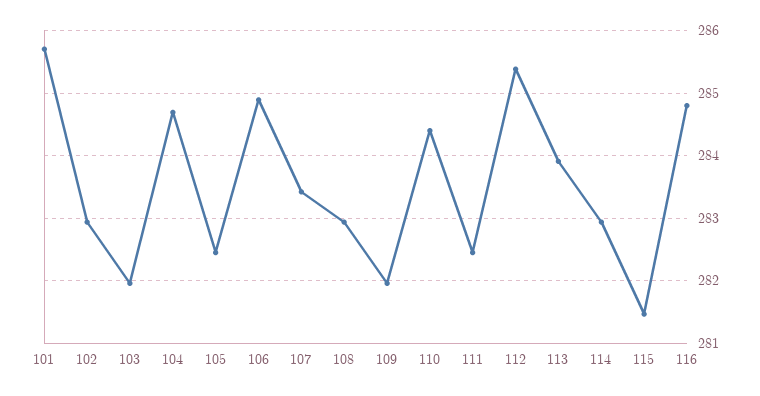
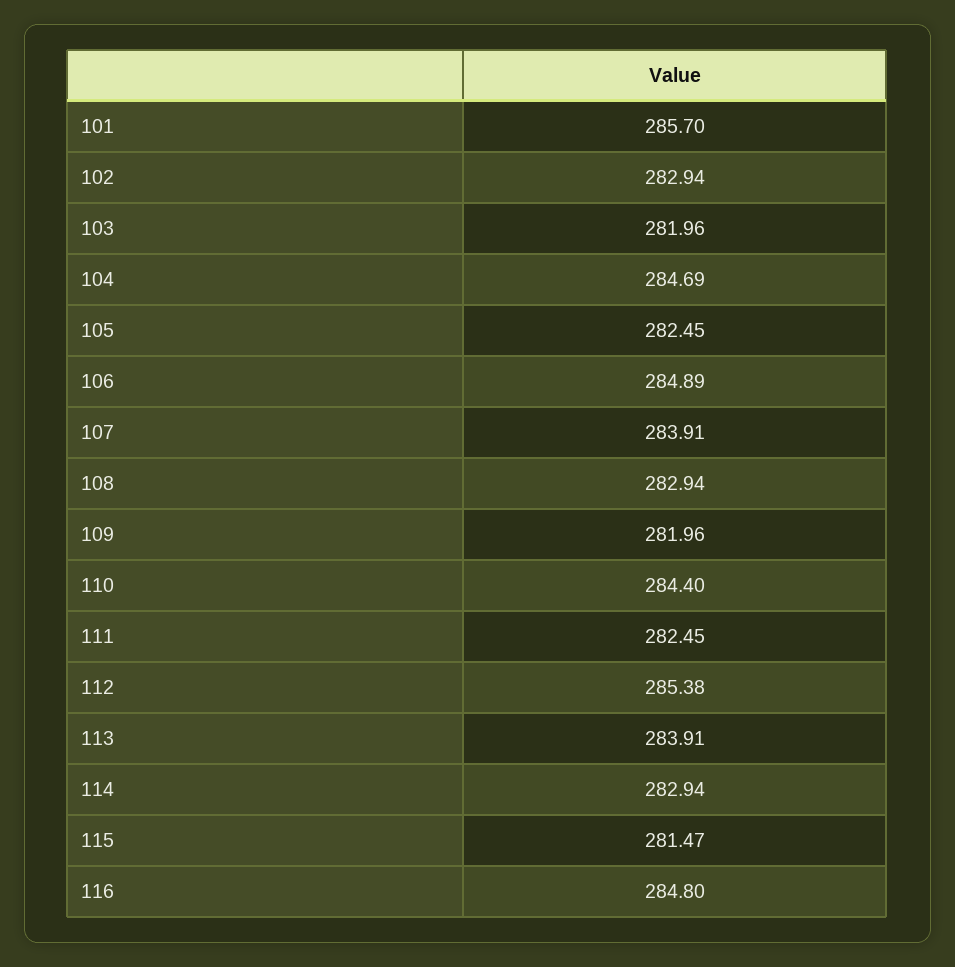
107: 283.4 -> 283.91

